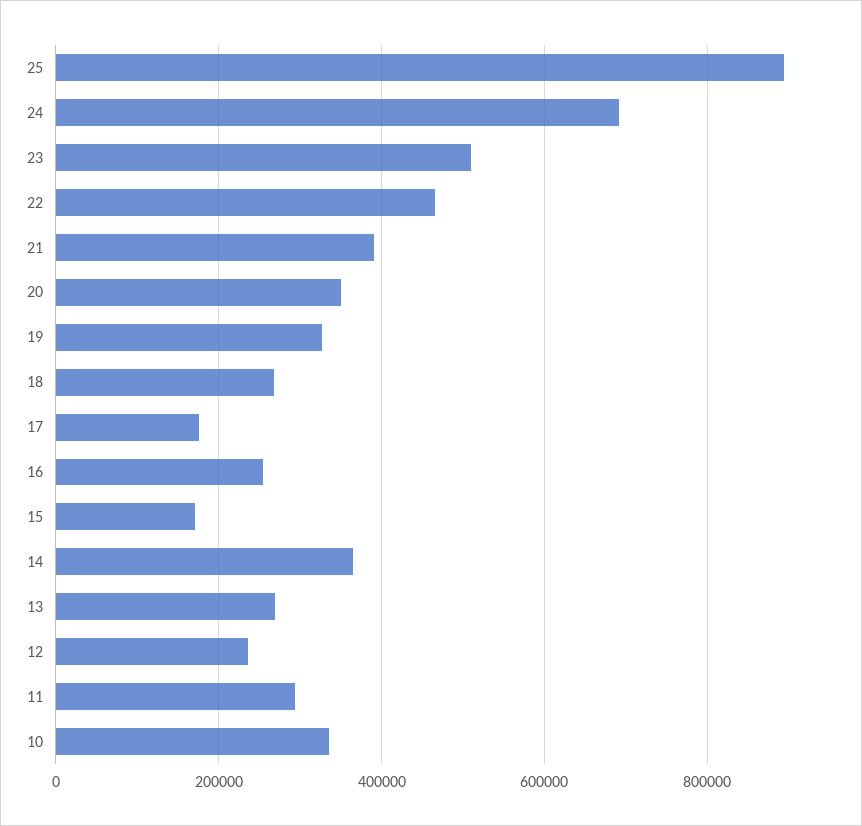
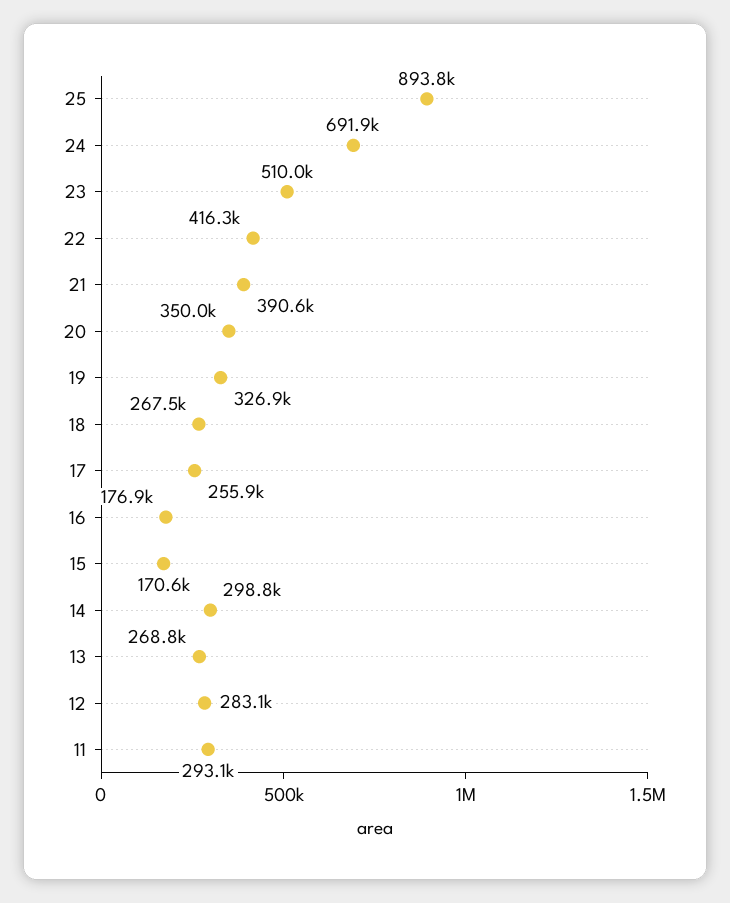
22: 460000 -> 416300
17: 180000 -> 255900
16: 260000 -> 176900
14: 360000 -> 298800
12: 240000 -> 283100
10: 340000 -> none

